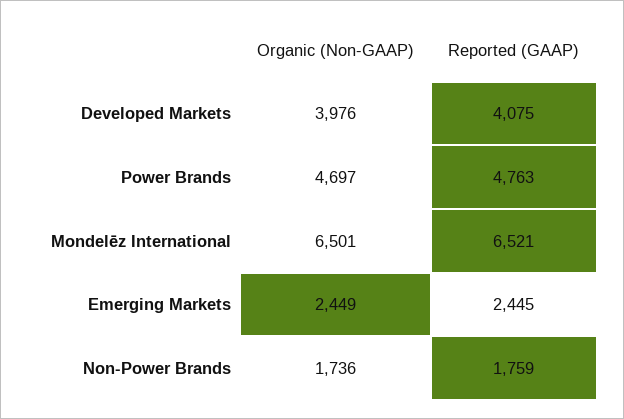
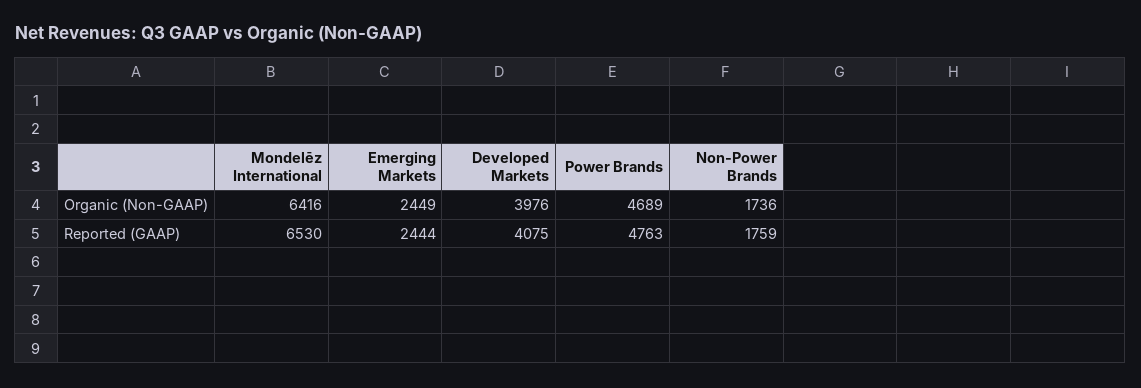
Organic (Non-GAAP), Power Brands: 4697 -> 4689
Organic (Non-GAAP), Mondelēz International: 6501 -> 6416
Reported (GAAP), Mondelēz International: 6521 -> 6530
Reported (GAAP), Emerging Markets: 2445 -> 2444

